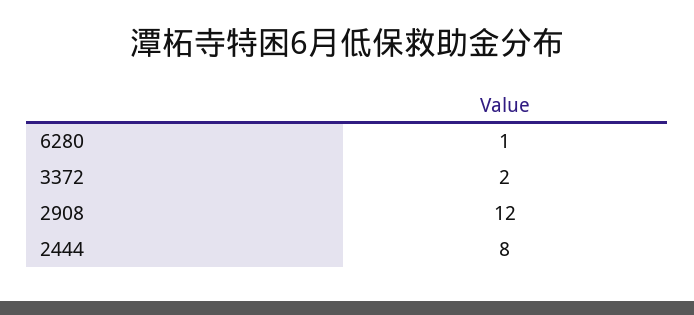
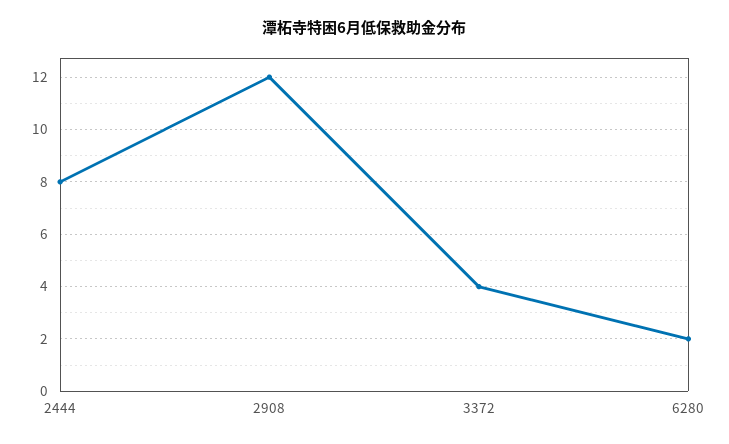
6280: 1 -> 2
3372: 2 -> 4

